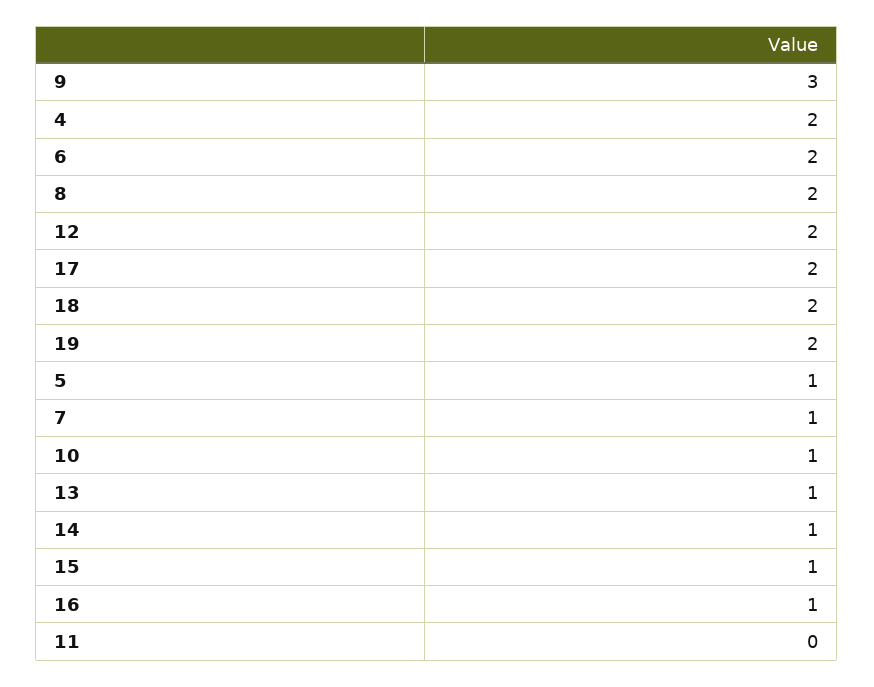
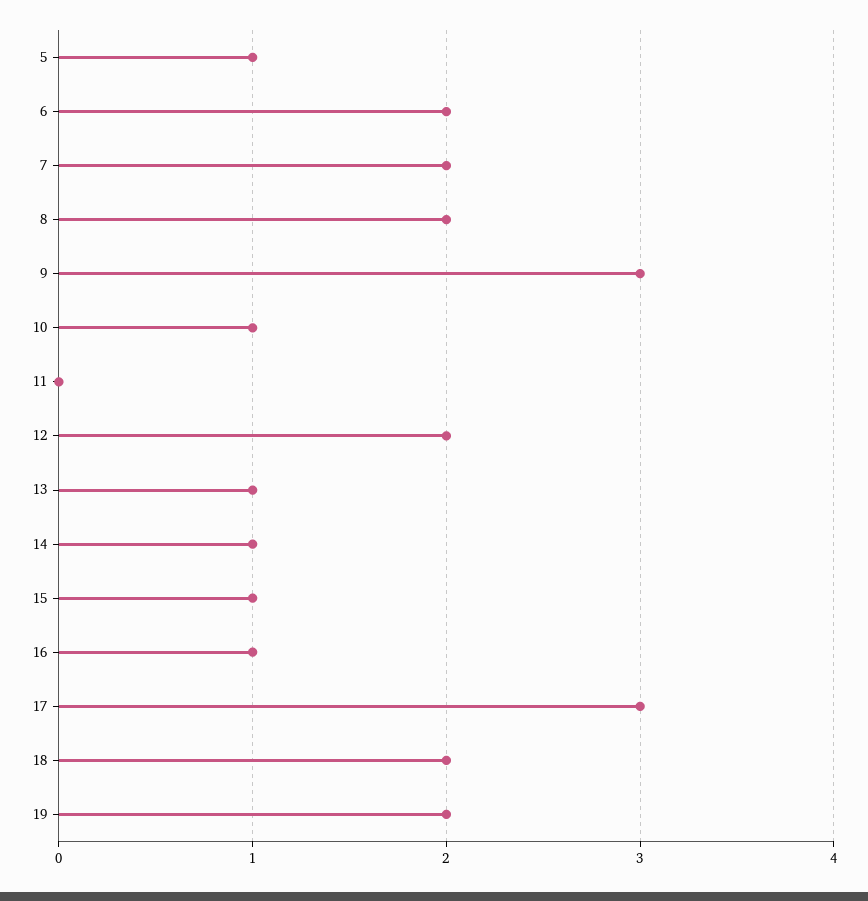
4: 2 -> none
17: 2 -> 3
7: 1 -> 2

